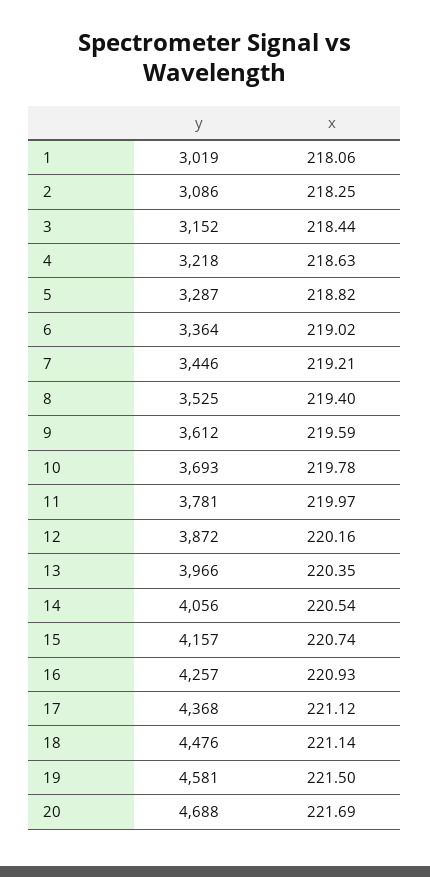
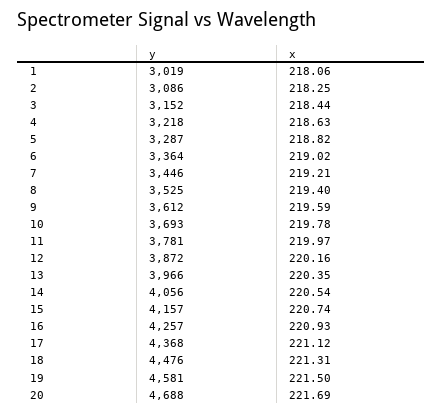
x, 18: 221.14 -> 221.31

